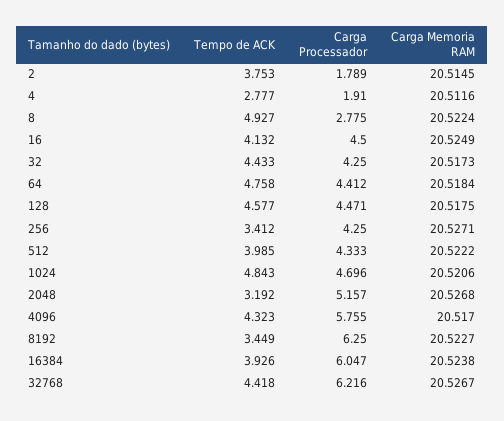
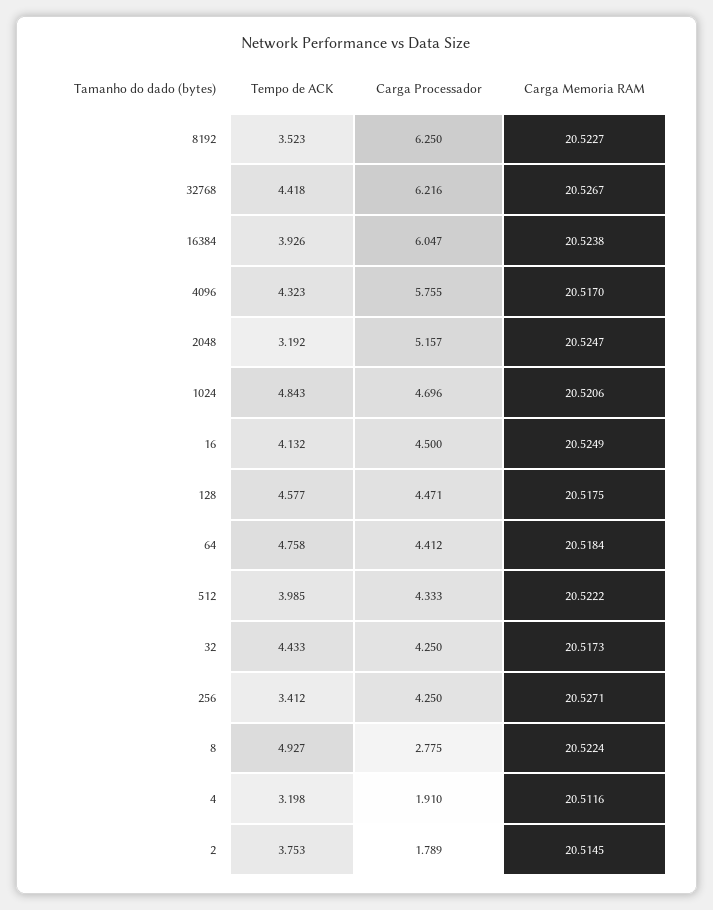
Tempo de ACK, 4: 2.777 -> 3.198
Carga Memoria RAM, 2048: 20.5268 -> 20.5247
Tempo de ACK, 8192: 3.449 -> 3.523

